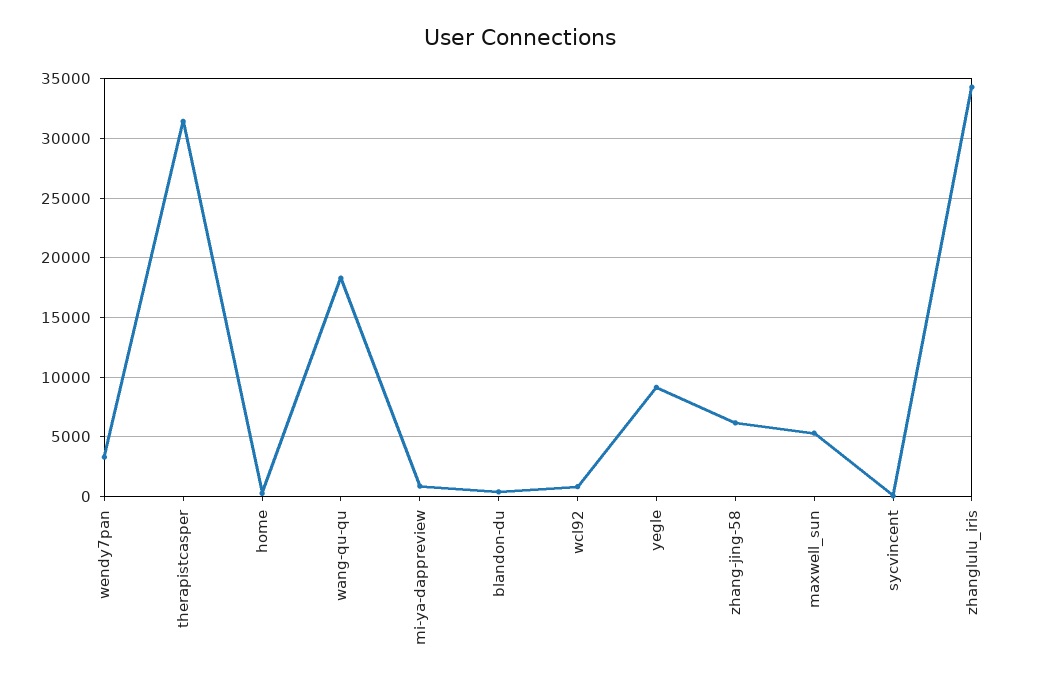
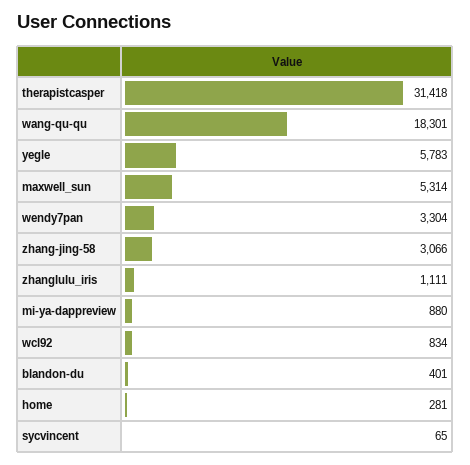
yegle: 9000 -> 5783
zhang-jing-58: 6000 -> 3066
zhanglulu_iris: 34000 -> 1111

